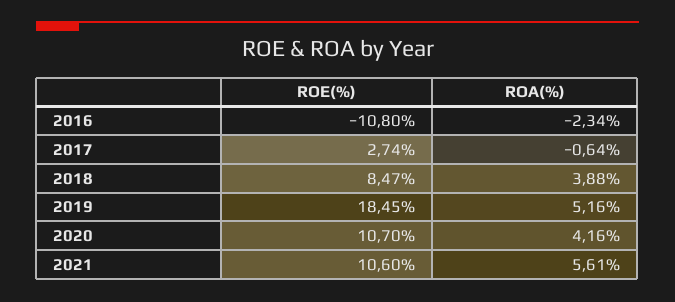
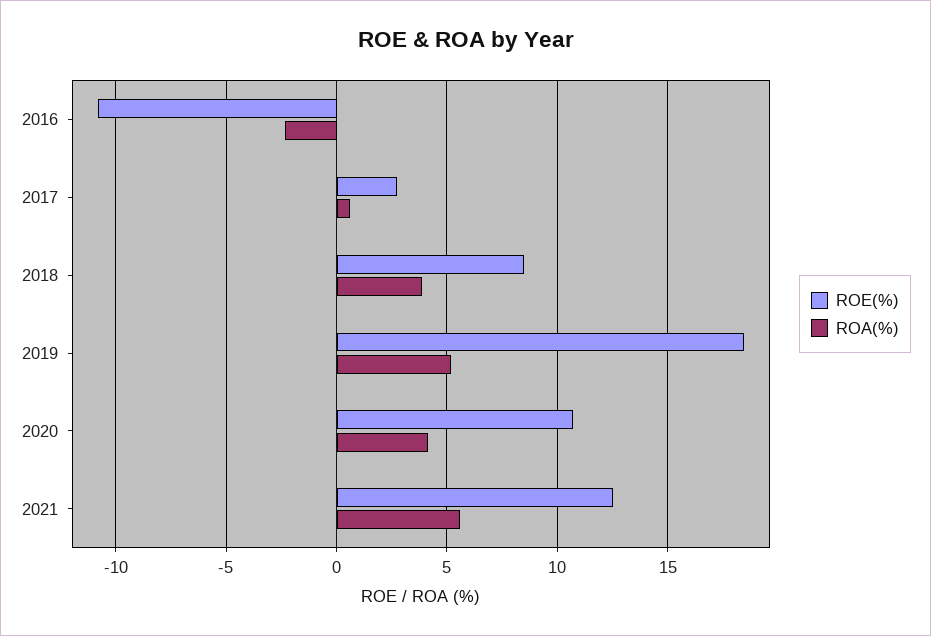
ROA(%), 2017: -0.64 -> 0.5
ROE(%), 2021: 10.6 -> 12.5

